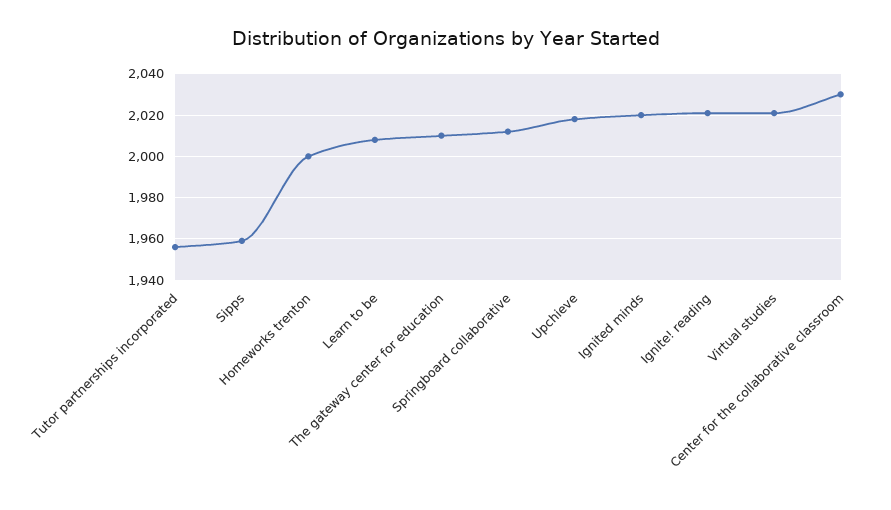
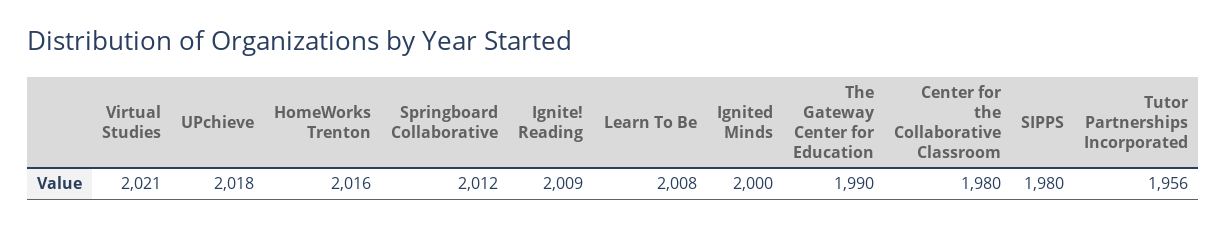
Sipps: 1960 -> 1980
Homeworks trenton: 2000 -> 2016
The gateway center for education: 2010 -> 1990
Ignited minds: 2020 -> 2000
Ignite! reading: 2020 -> 2009
Center for the collaborative classroom: 2030 -> 1980

